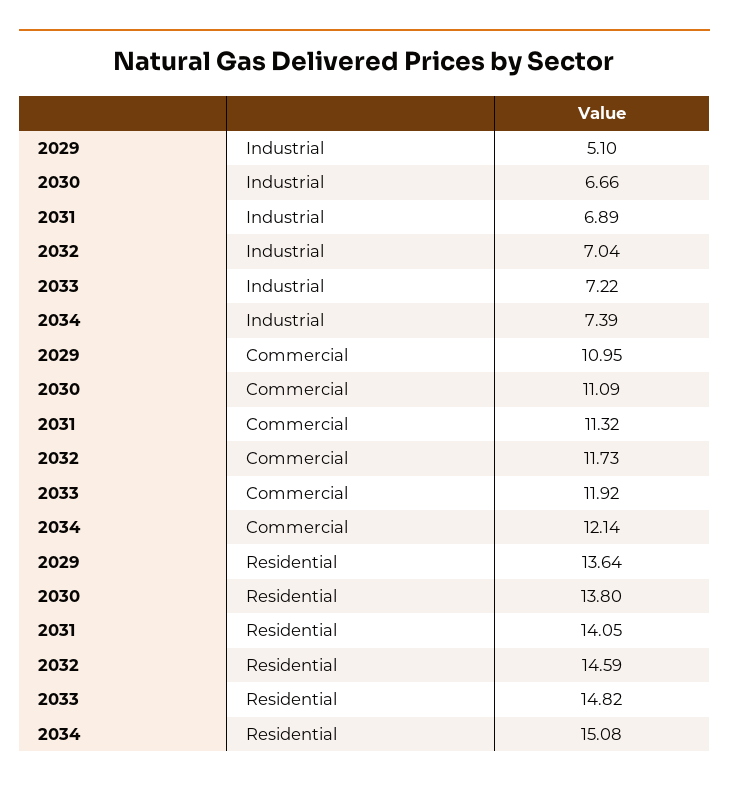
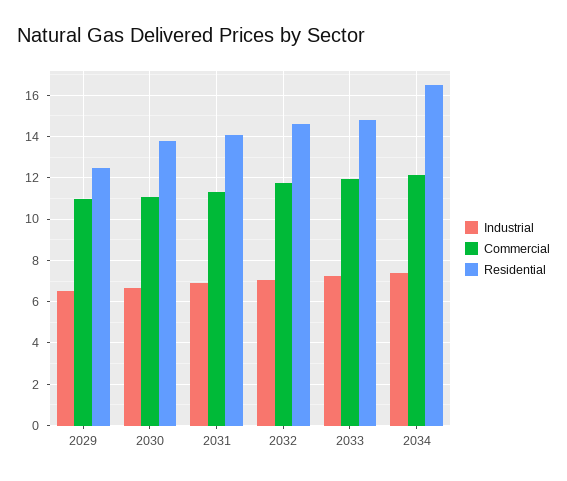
Industrial, 2029: 5.1 -> 6.5
Residential, 2029: 13.64 -> 12.5
Residential, 2034: 15.08 -> 16.5

